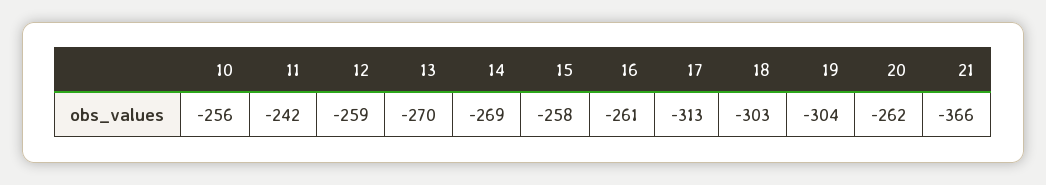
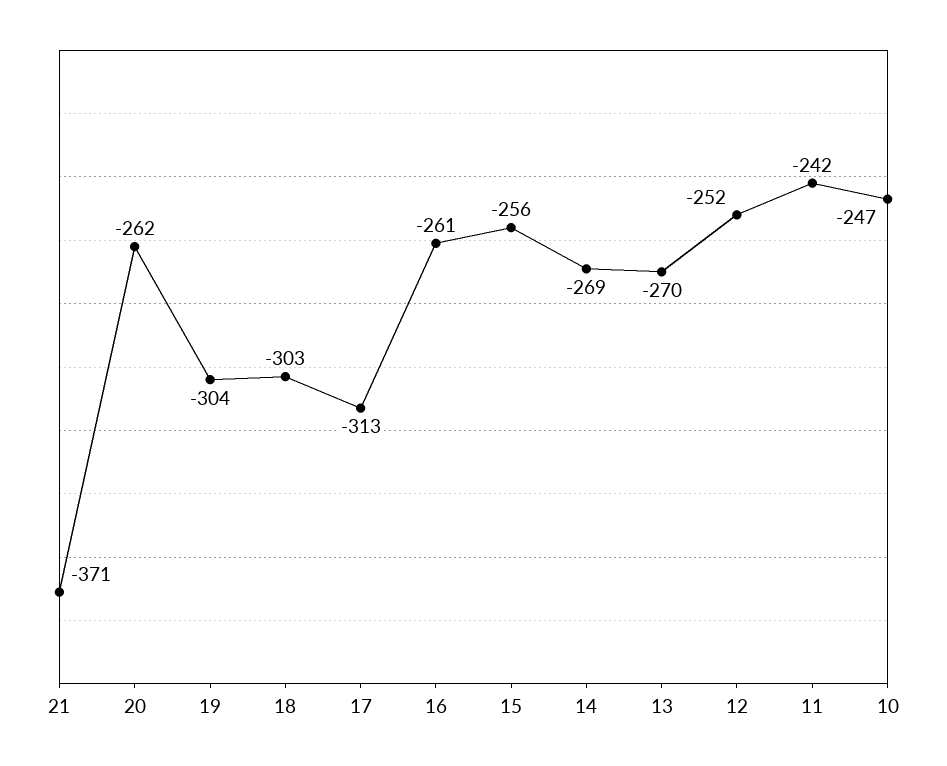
10: -256 -> -247
12: -259 -> -252
15: -258 -> -256
21: -366 -> -371

